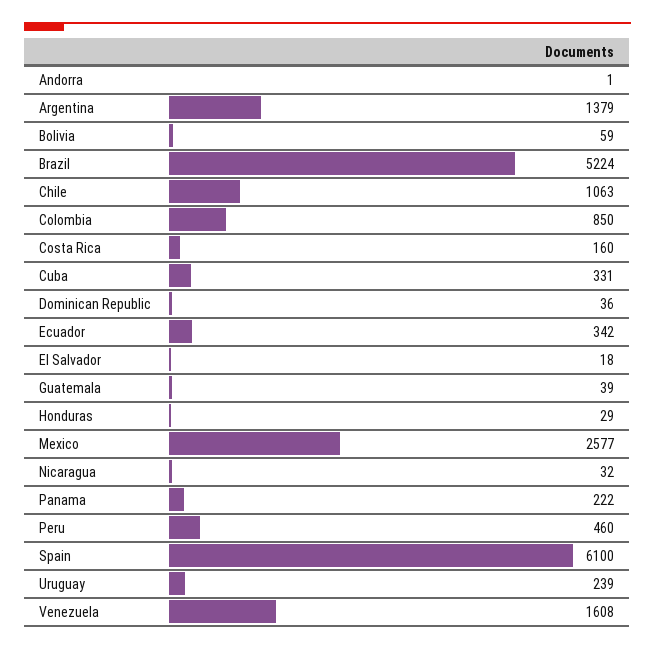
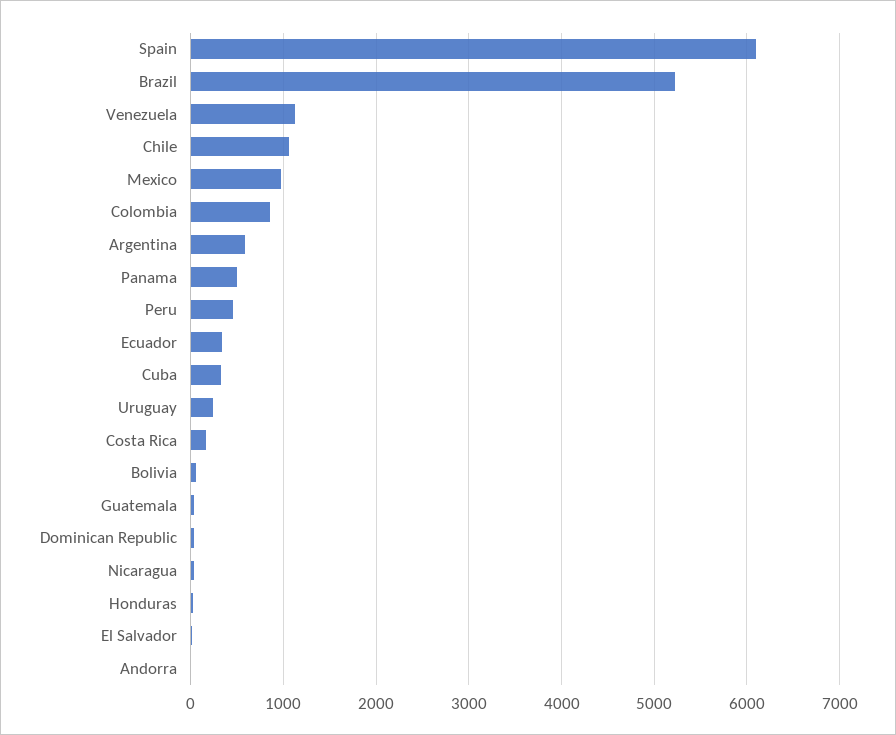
Argentina: 1379 -> 600
Mexico: 2577 -> 1000
Panama: 222 -> 500
Venezuela: 1608 -> 1100

